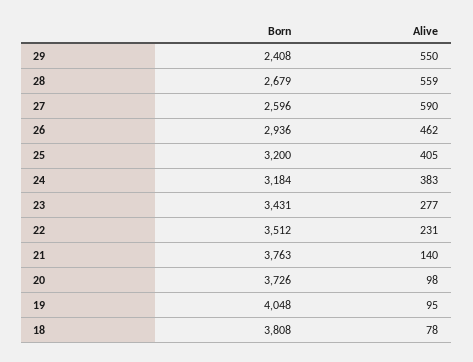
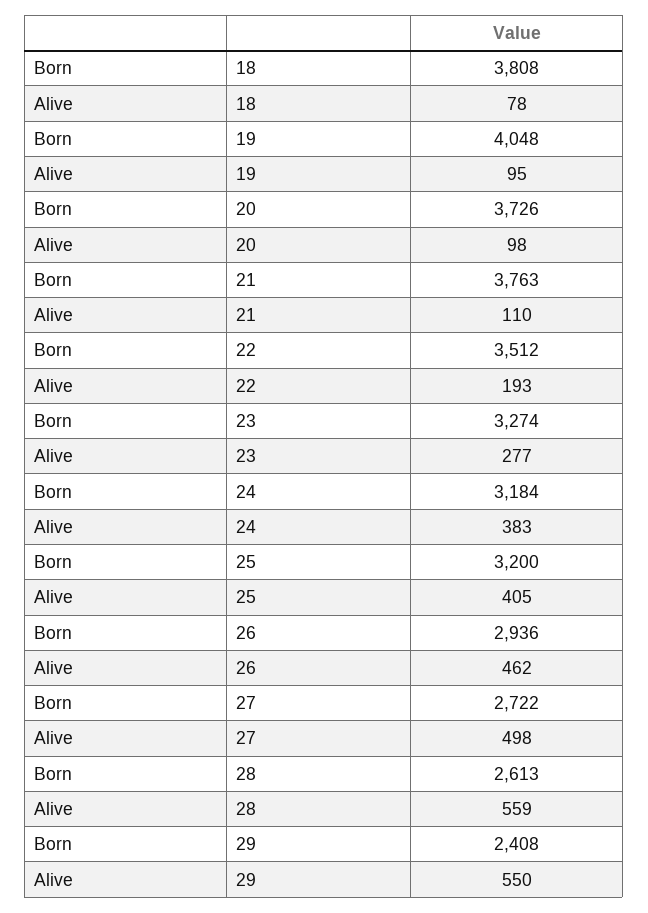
Born, 28: 2679 -> 2613
Born, 27: 2596 -> 2722
Alive, 27: 590 -> 498
Born, 23: 3431 -> 3274
Alive, 22: 231 -> 193
Alive, 21: 140 -> 110

